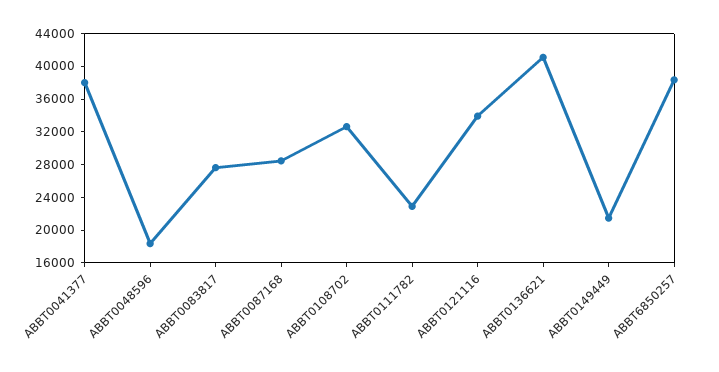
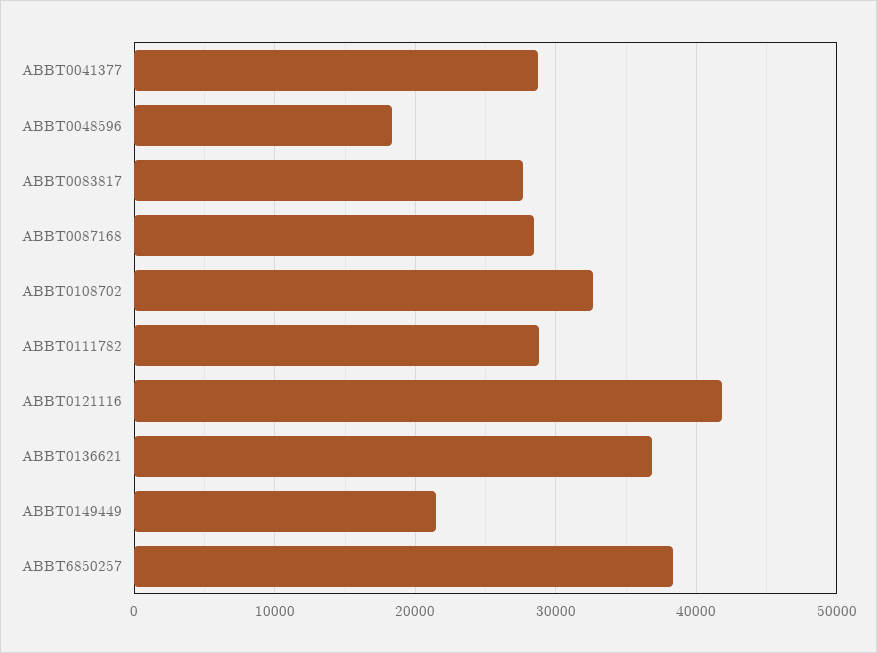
ABBT0041377: 38000 -> 29000
ABBT0111782: 23000 -> 29000
ABBT0121116: 34000 -> 42000
ABBT0136621: 41000 -> 37000

